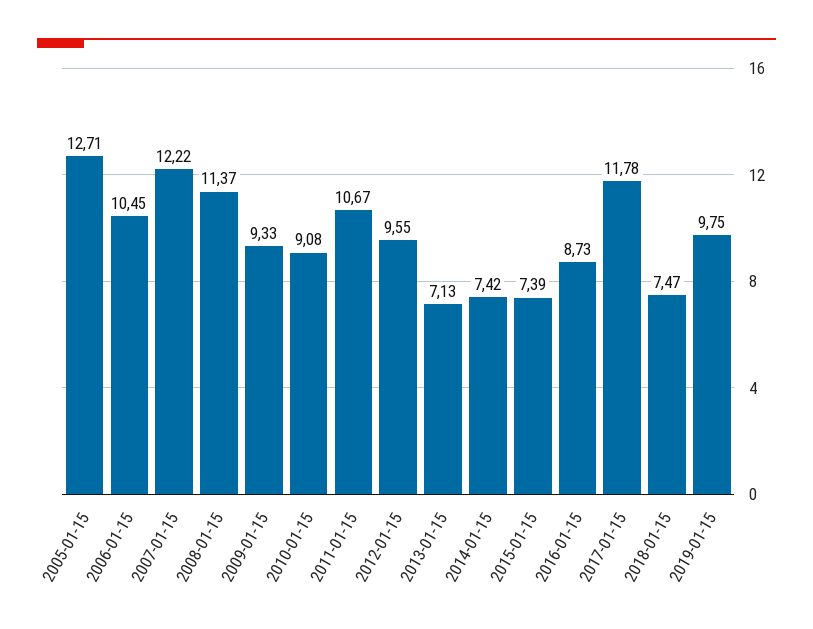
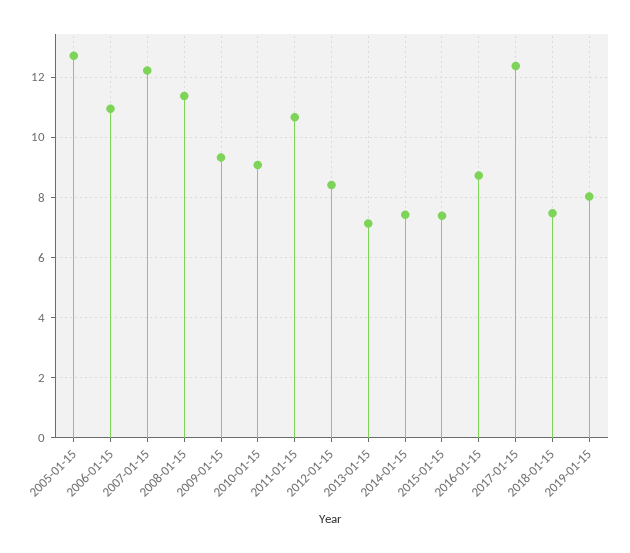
2006-01-15: 10.45 -> 11
2012-01-15: 9.55 -> 8.4
2017-01-15: 11.78 -> 12.4
2019-01-15: 9.75 -> 8

